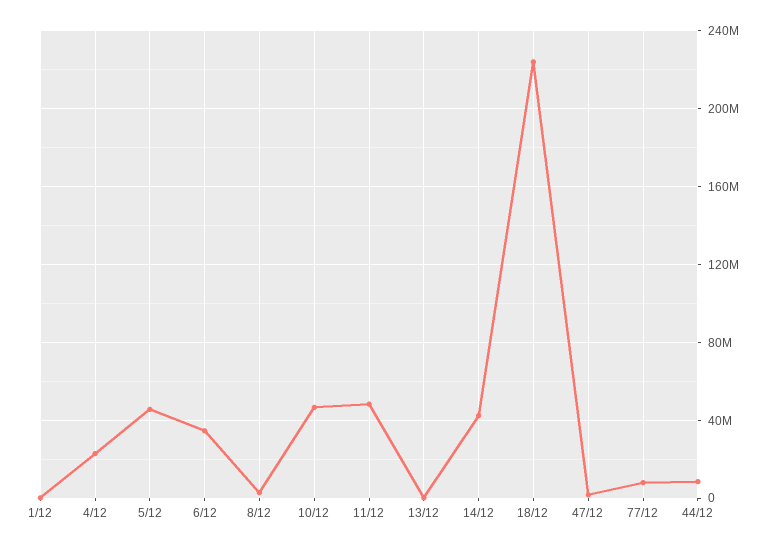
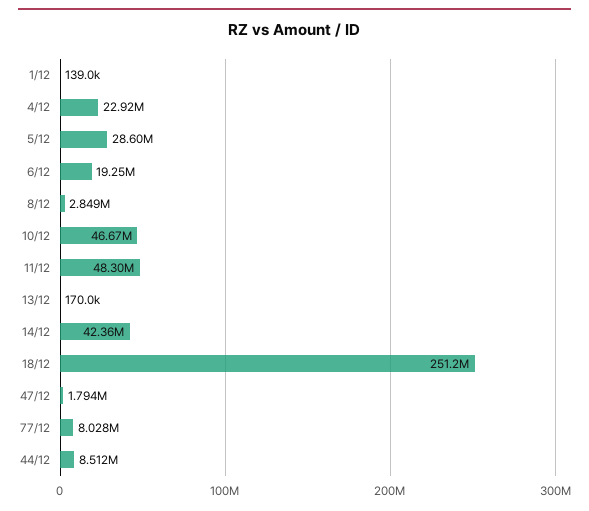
5/12: 45000000 -> 28600000
6/12: 35000000 -> 19250000
18/12: 225000000 -> 251200000

